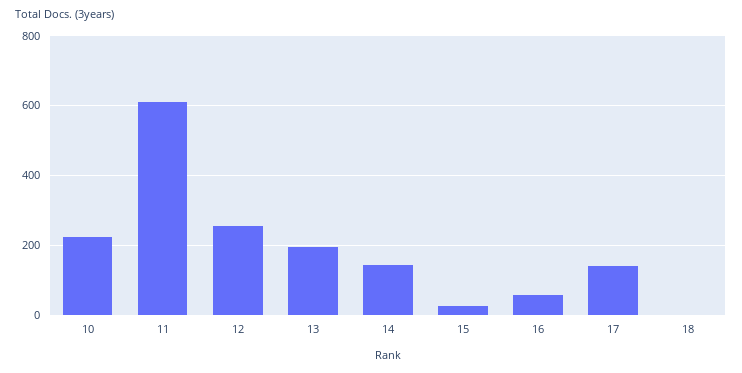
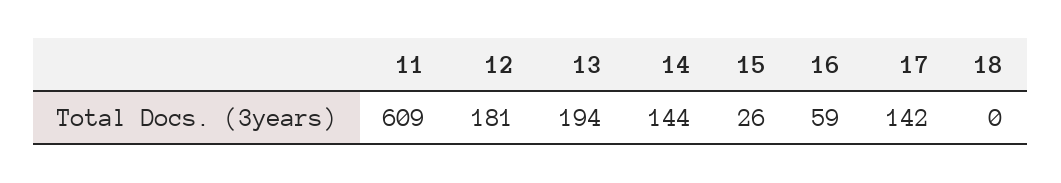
10: 220 -> none
12: 260 -> 181

